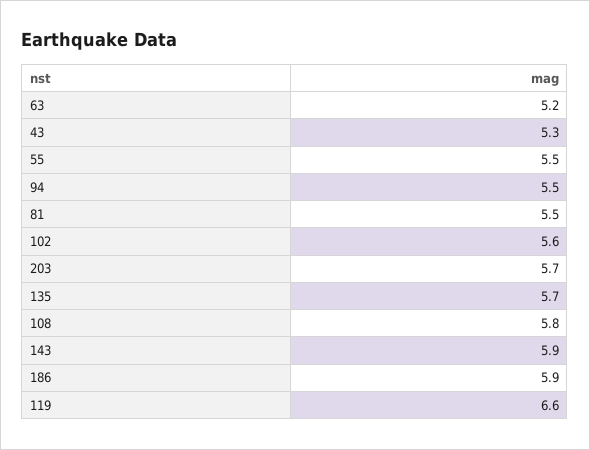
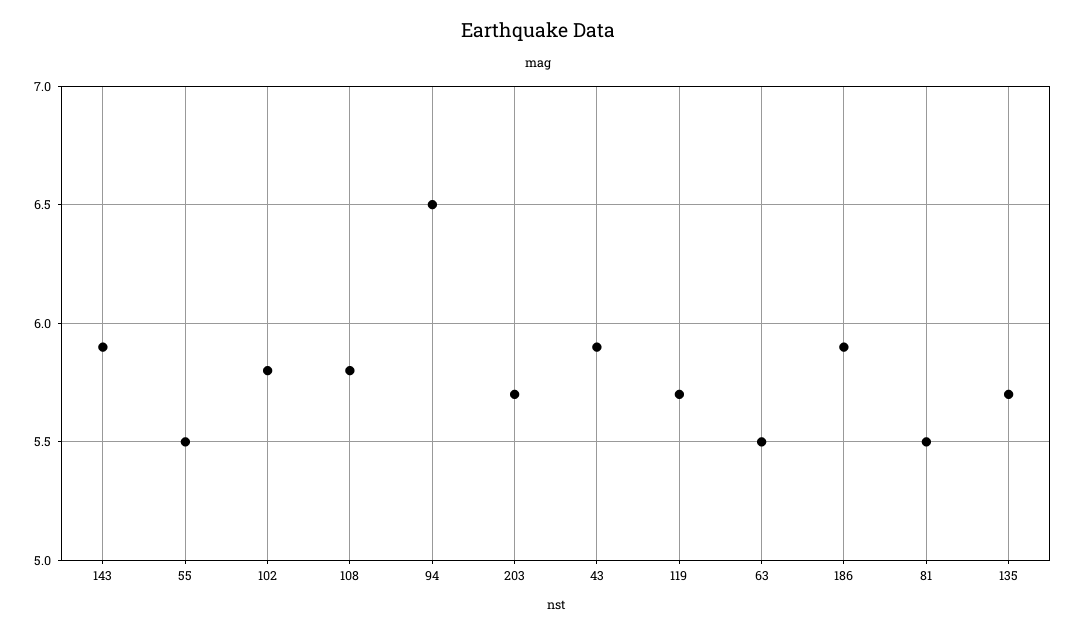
63: 5.2 -> 5.5
43: 5.3 -> 5.9
94: 5.5 -> 6.5
102: 5.6 -> 5.8
119: 6.6 -> 5.7

